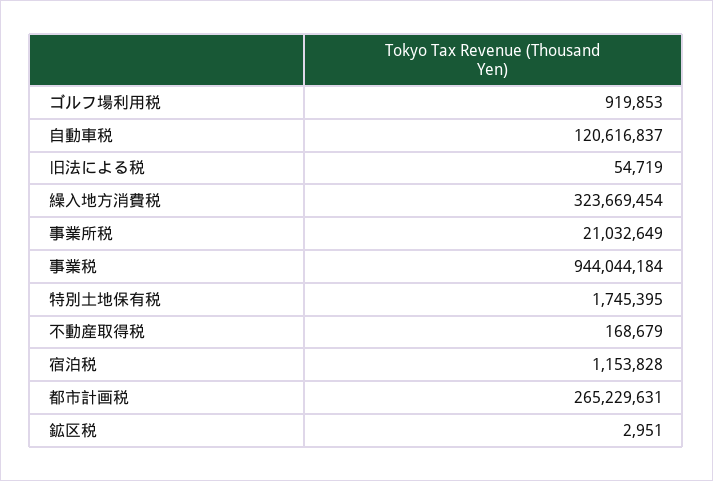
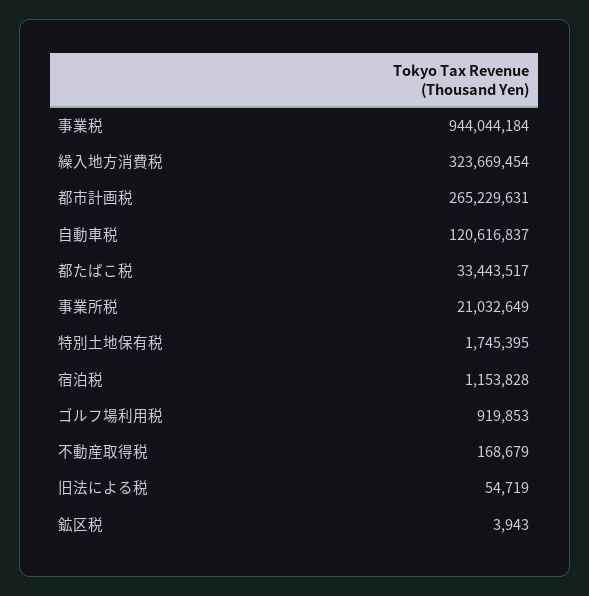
鉱区税: 2951 -> 3943
都たばこ税: none -> 33443517

